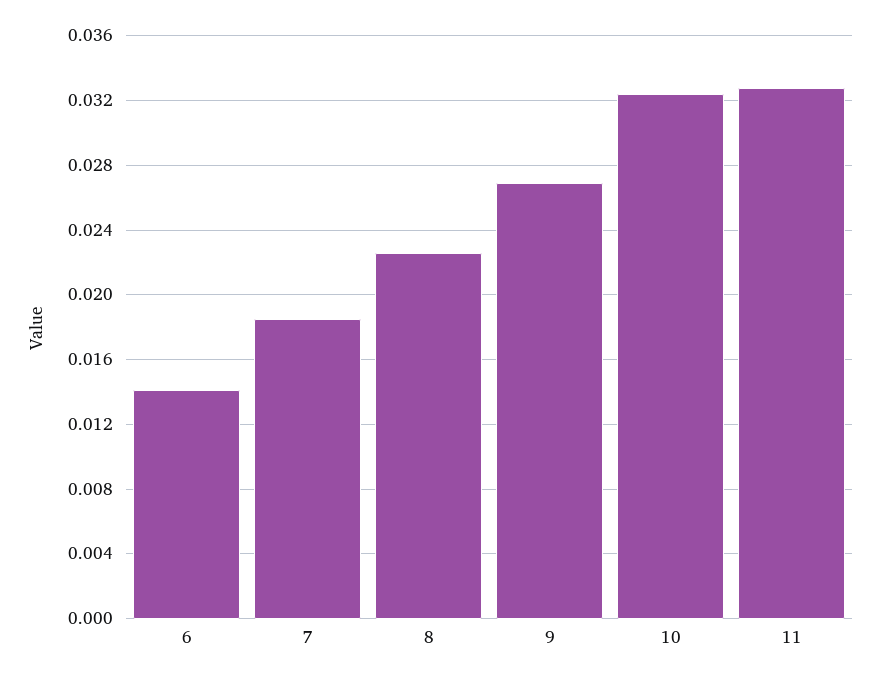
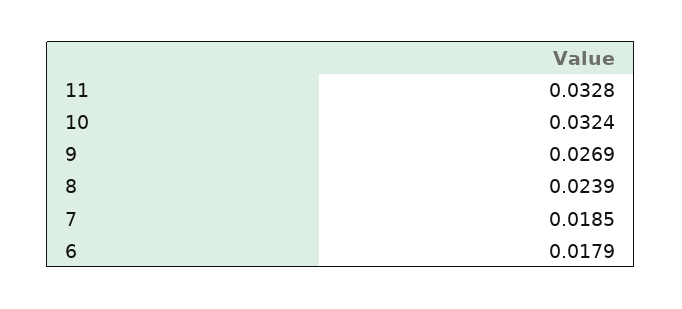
6: 0.014 -> 0.0179
8: 0.0225 -> 0.0239

